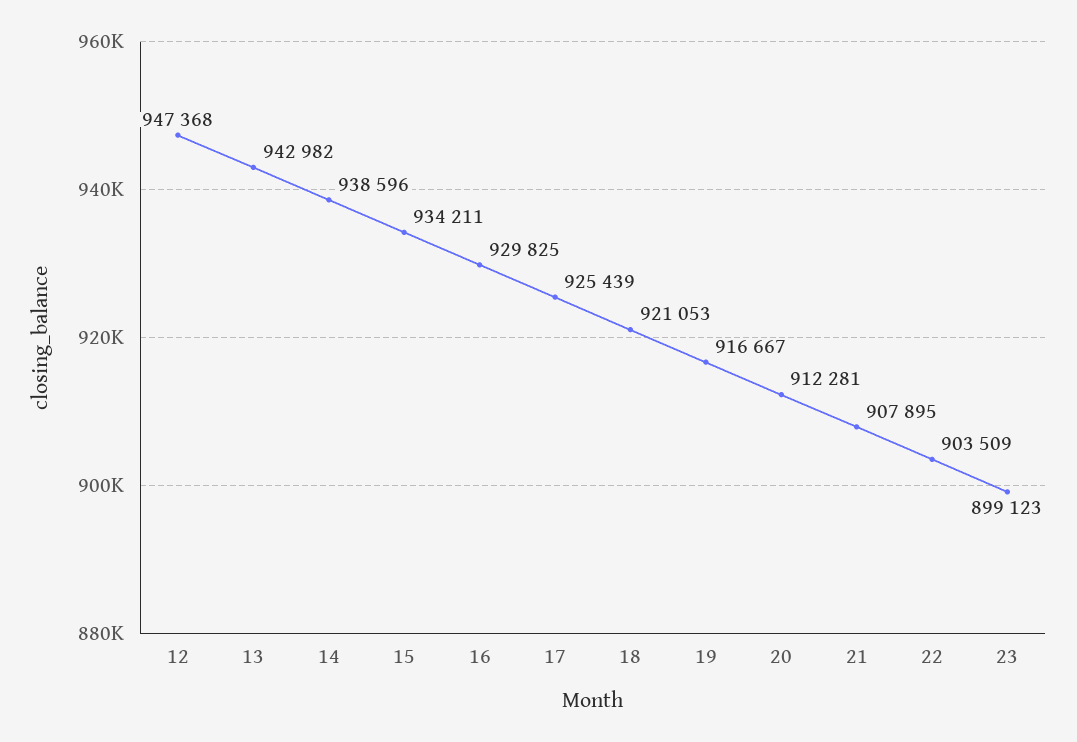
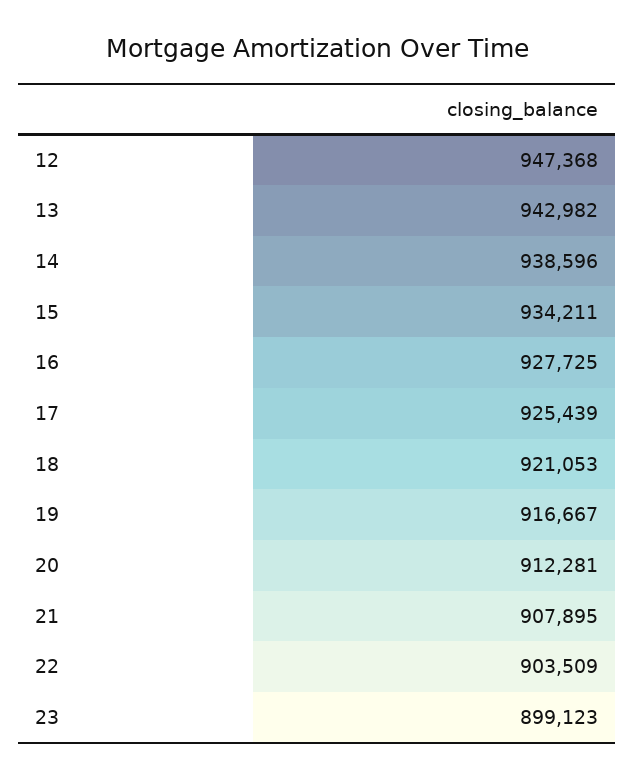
16: 929825 -> 927725

